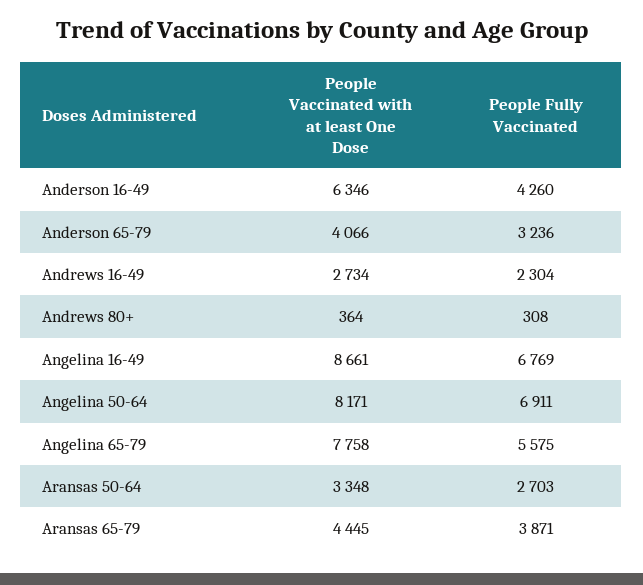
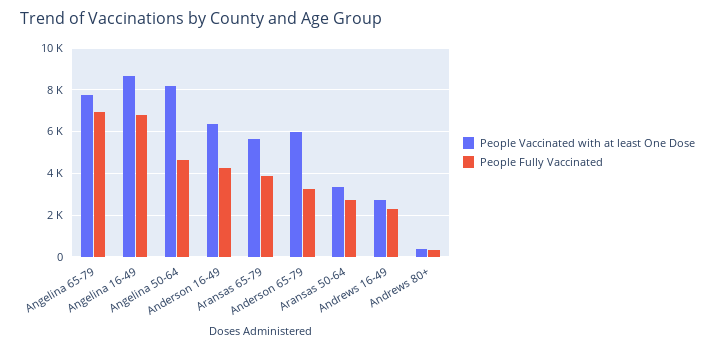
People Vaccinated with at least One Dose, Anderson 65-79: 4066 -> 6000
People Fully Vaccinated, Angelina 50-64: 6911 -> 4500
People Fully Vaccinated, Angelina 65-79: 5575 -> 7000
People Vaccinated with at least One Dose, Aransas 65-79: 4445 -> 5500

